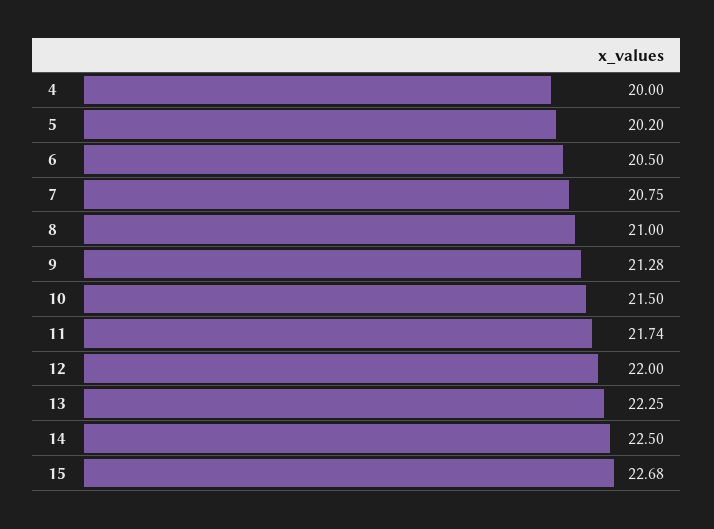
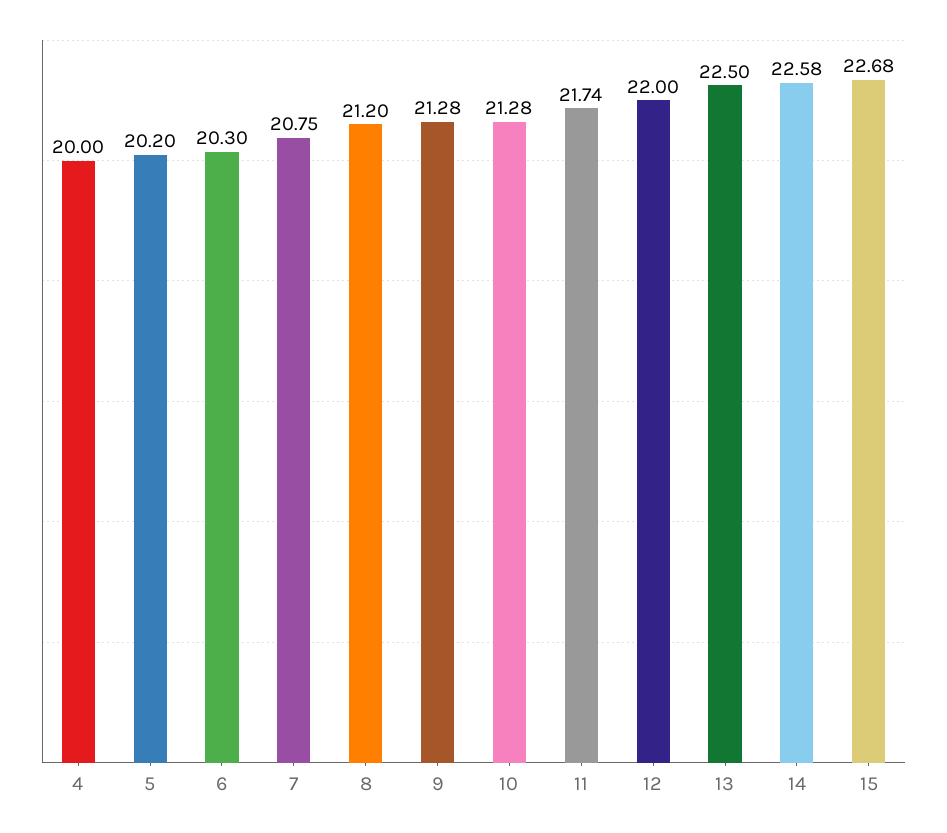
6: 20.5 -> 20.3
8: 21 -> 21.2
10: 21.5 -> 21.28
13: 22.25 -> 22.5
14: 22.5 -> 22.58

